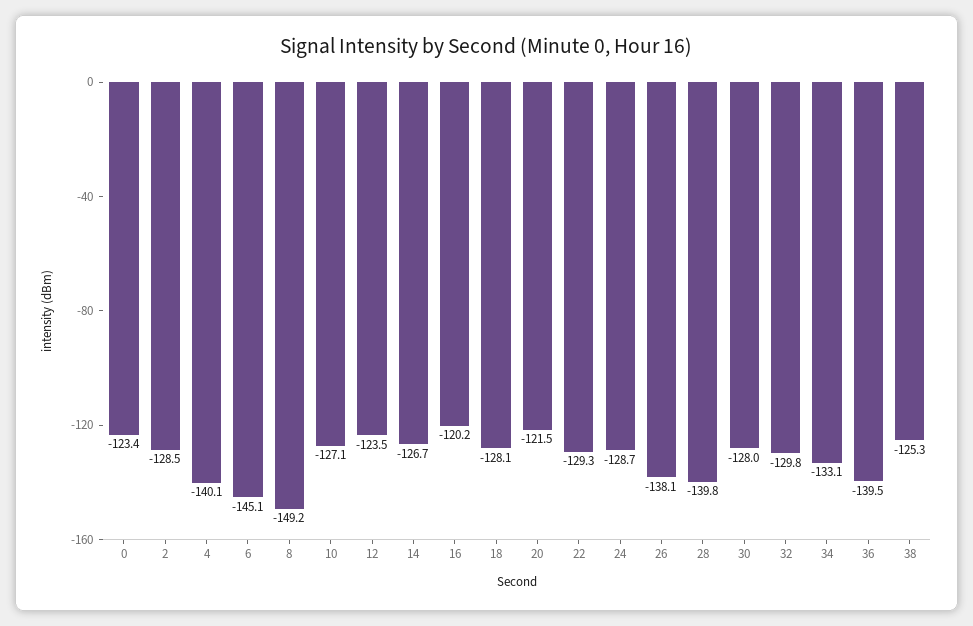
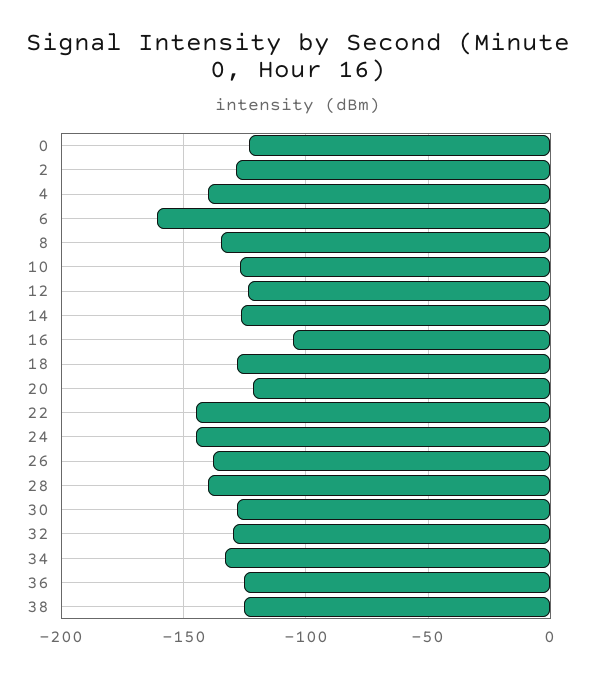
6: -145.1 -> -160
8: -149.2 -> -135
16: -120.2 -> -105
22: -129.3 -> -145
24: -128.7 -> -145
36: -139.5 -> -125

